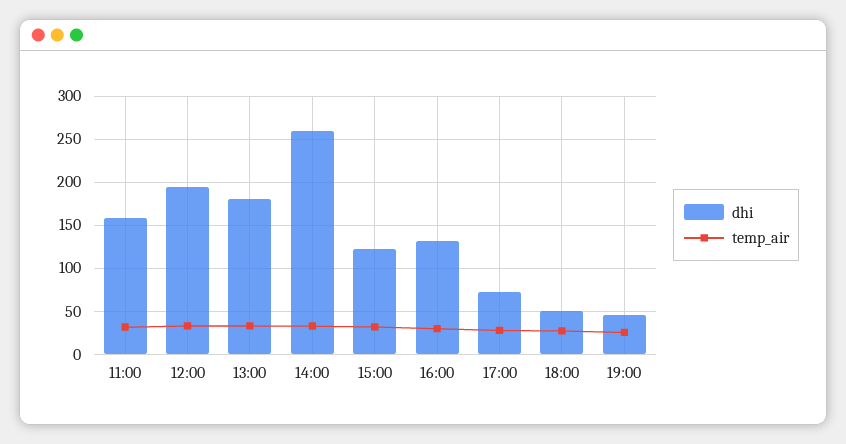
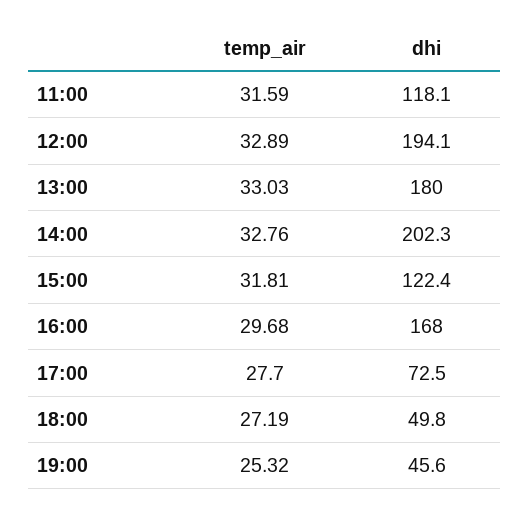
dhi, 11:00: 160 -> 118.1
dhi, 14:00: 260 -> 202.3
dhi, 16:00: 130 -> 168

